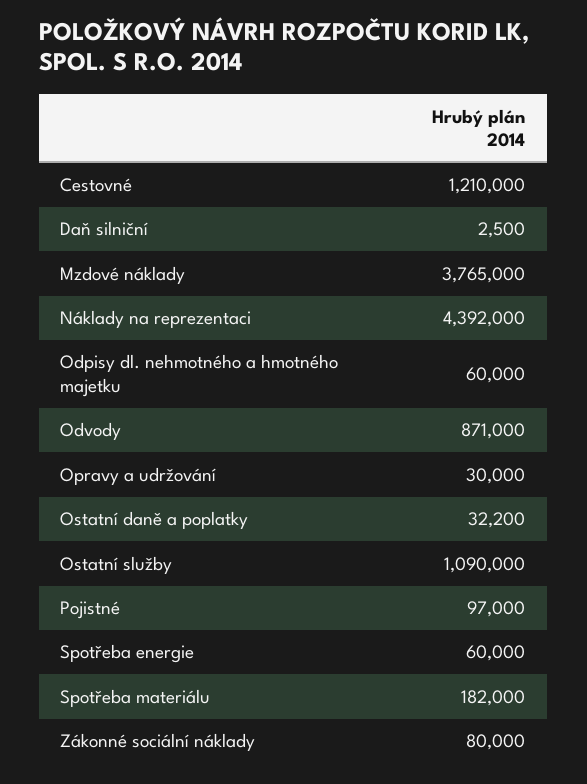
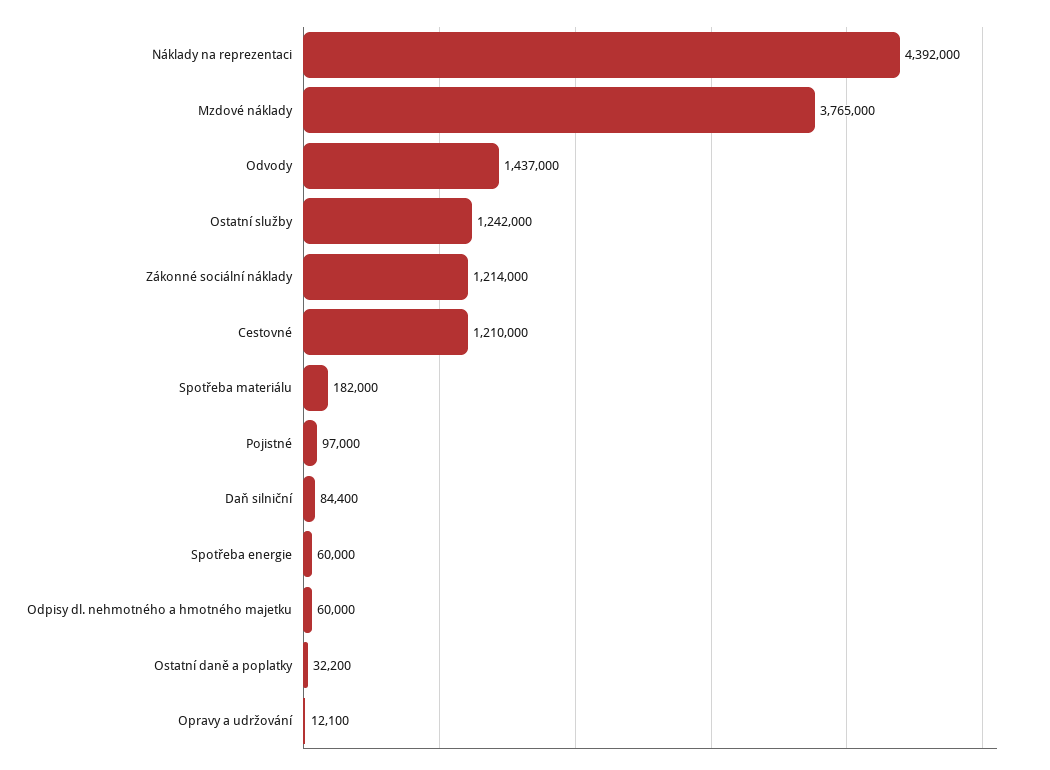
Daň silniční: 2500 -> 84400
Odvody: 871000 -> 1437000
Opravy a udržování: 30000 -> 12100
Ostatní služby: 1090000 -> 1242000
Zákonné sociální náklady: 80000 -> 1214000

